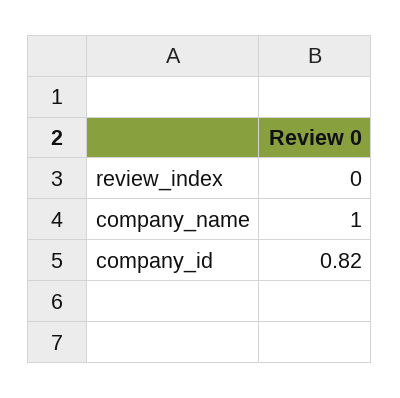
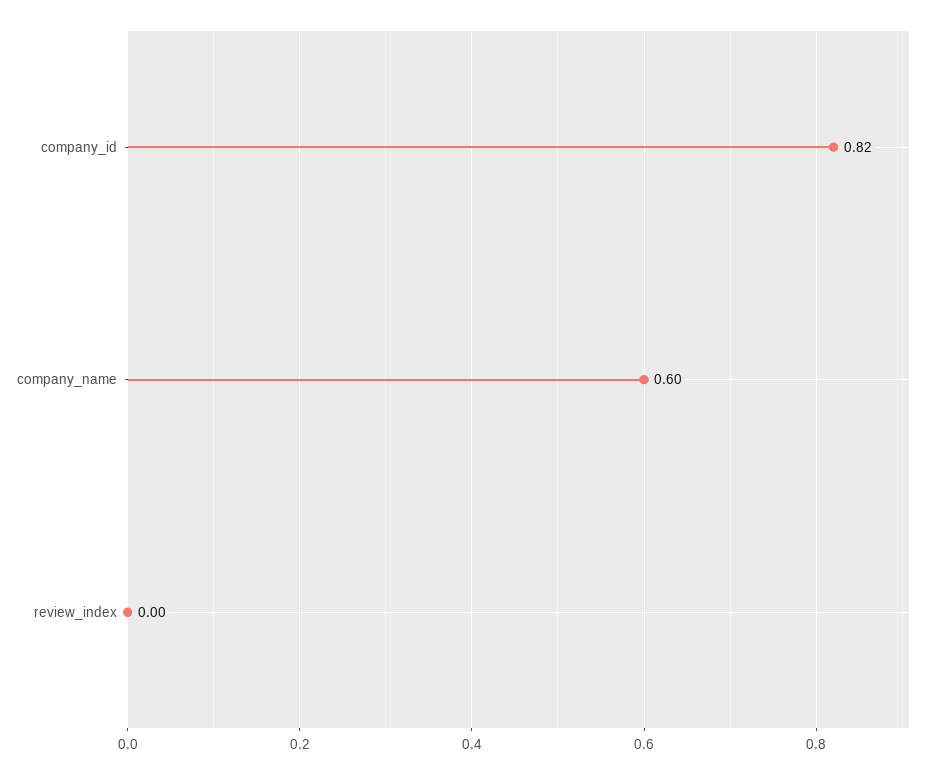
company_name: 1 -> 0.6

